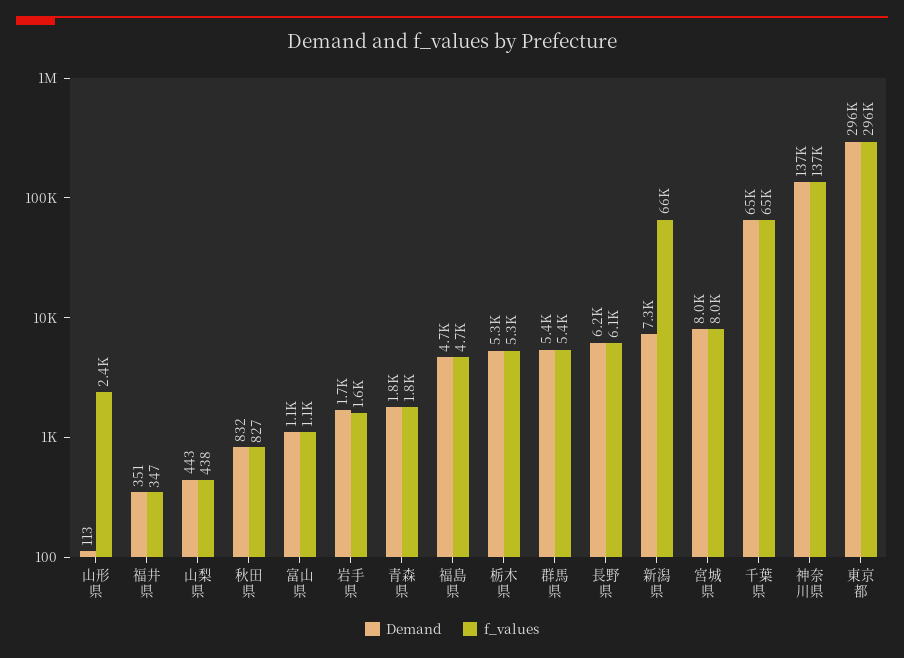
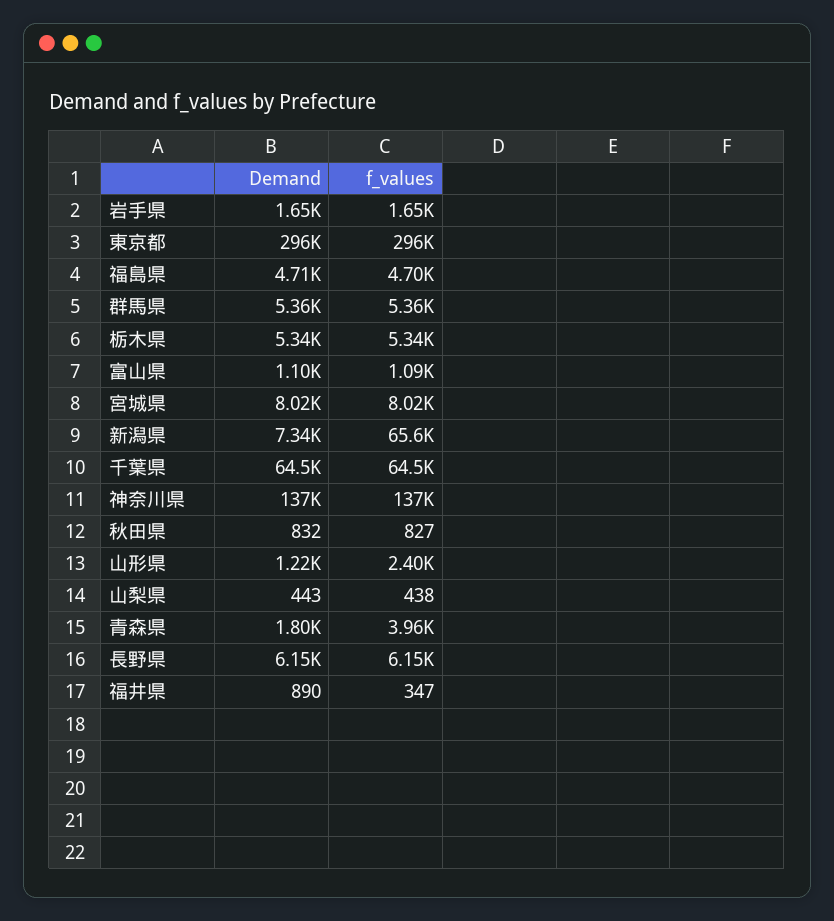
Demand, 山形県: 113 -> 1220
Demand, 福井県: 351 -> 890
f_values, 青森県: 1800 -> 3960

